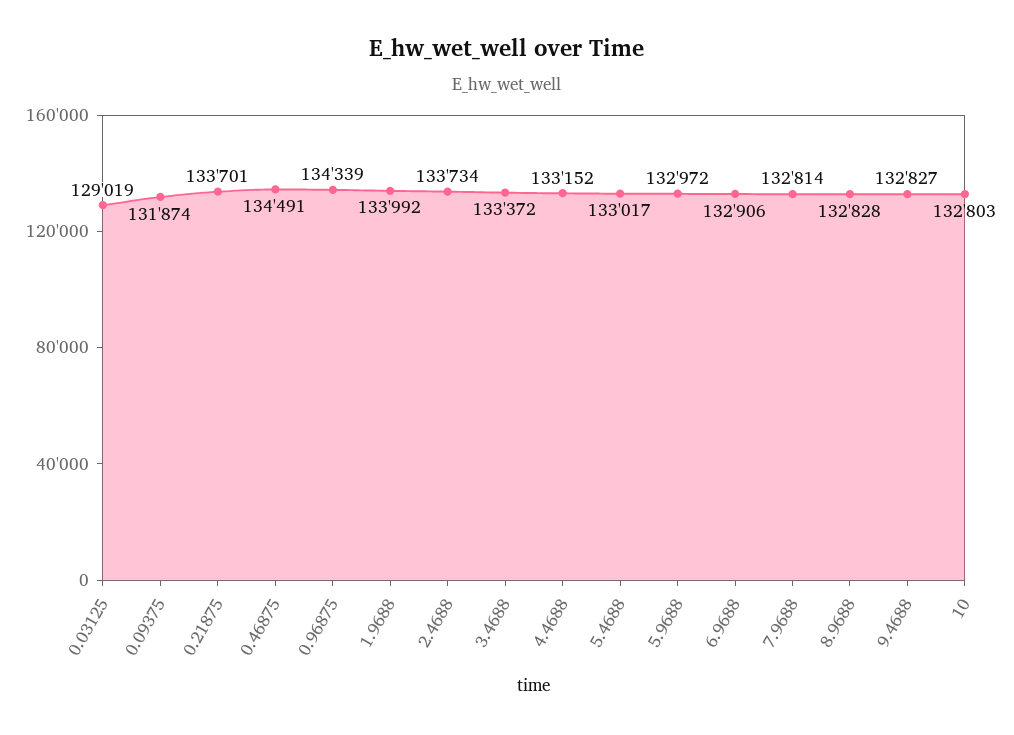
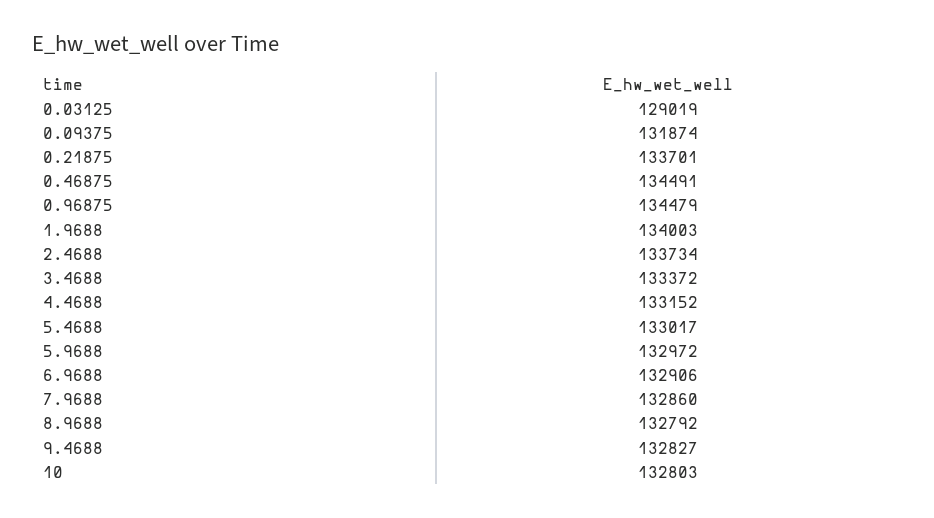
0.96875: 134339 -> 134479
1.9688: 133992 -> 134003
7.9688: 132814 -> 132860
8.9688: 132828 -> 132792

